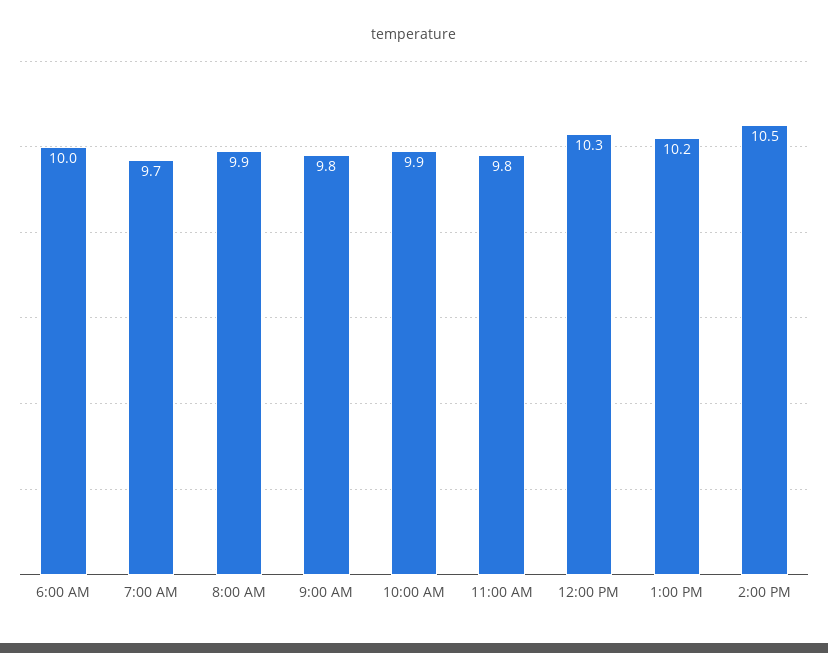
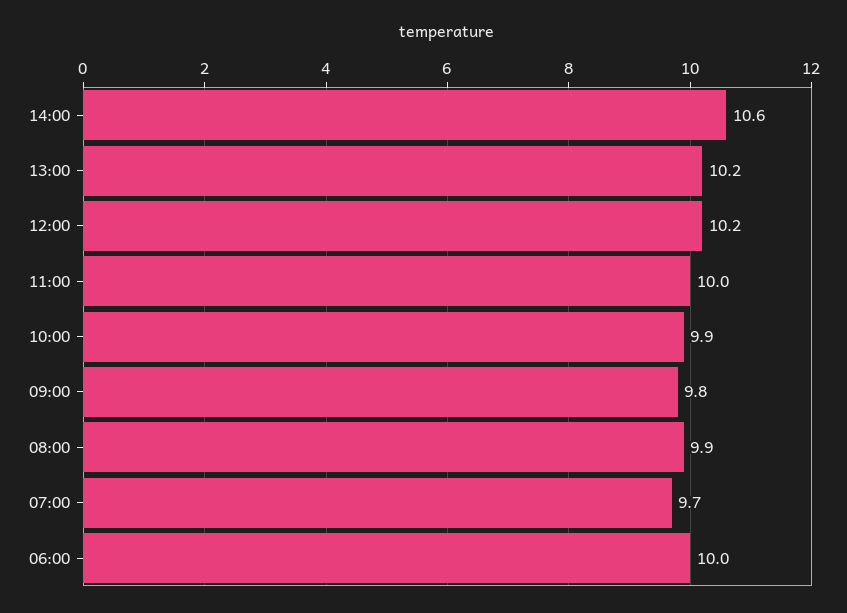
11:00 AM: 9.8 -> 10
12:00 PM: 10.3 -> 10.2
2:00 PM: 10.5 -> 10.6

